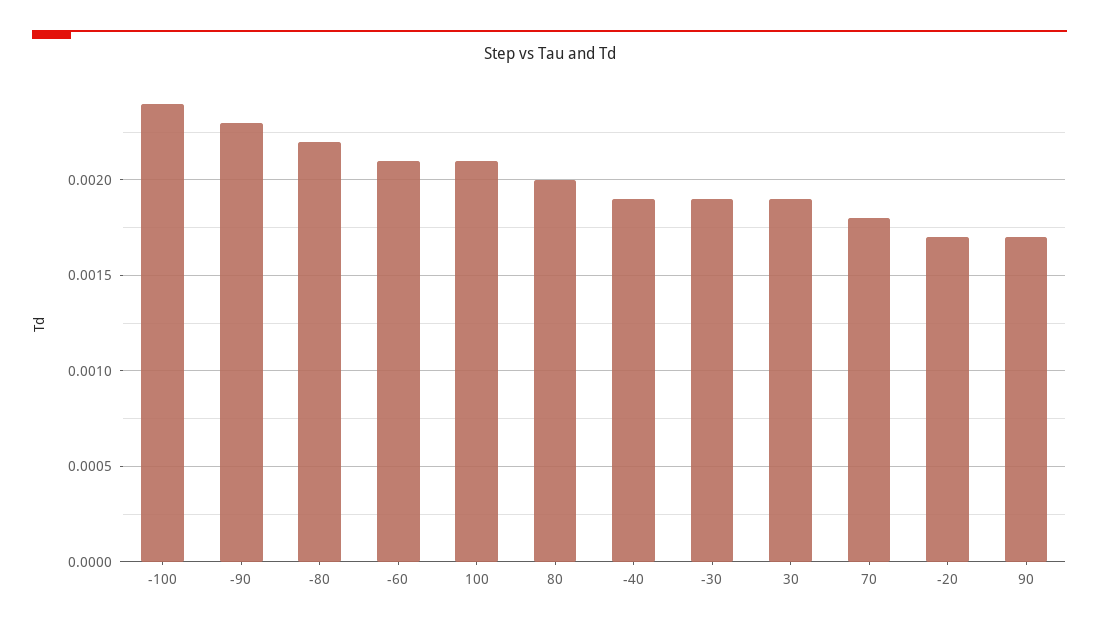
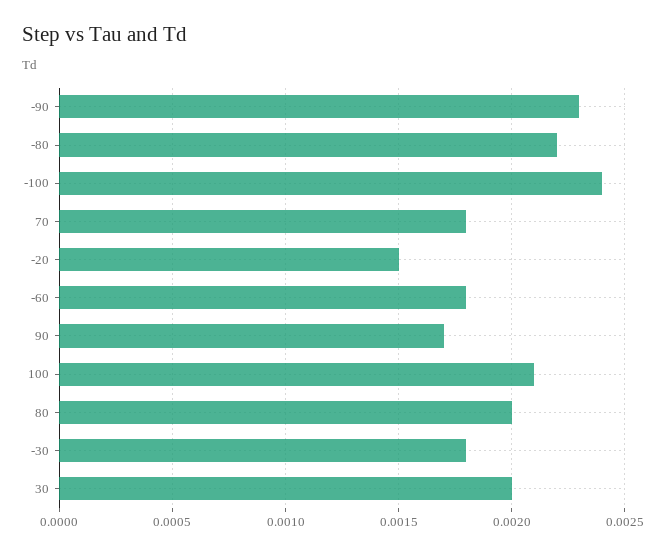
-60: 0.0021 -> 0.0018
-40: 0.0019 -> none
-30: 0.0019 -> 0.0018
30: 0.0019 -> 0.002
-20: 0.0017 -> 0.0015

